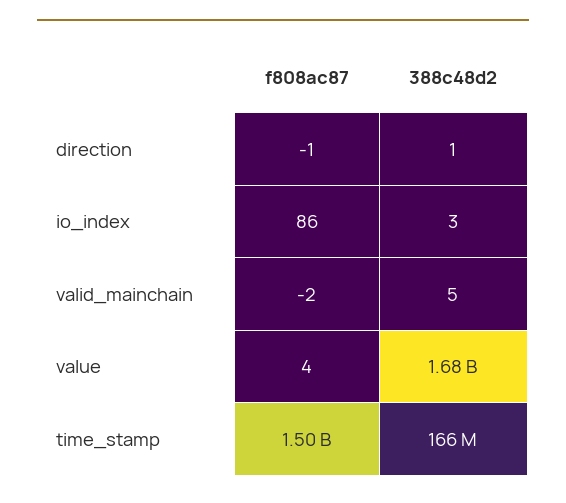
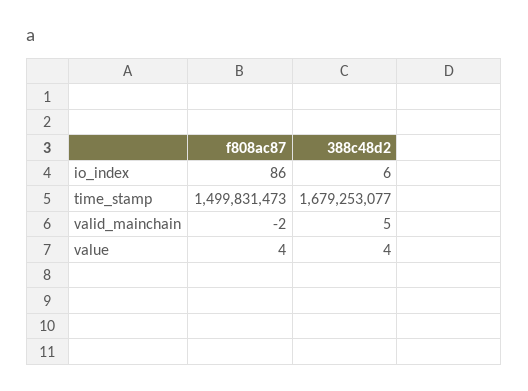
f808ac87, direction: -1 -> none
388c48d2, direction: 1 -> none
388c48d2, io_index: 3 -> 6
388c48d2, value: 1680000000 -> 4
388c48d2, time_stamp: 166000000 -> 1679253077

